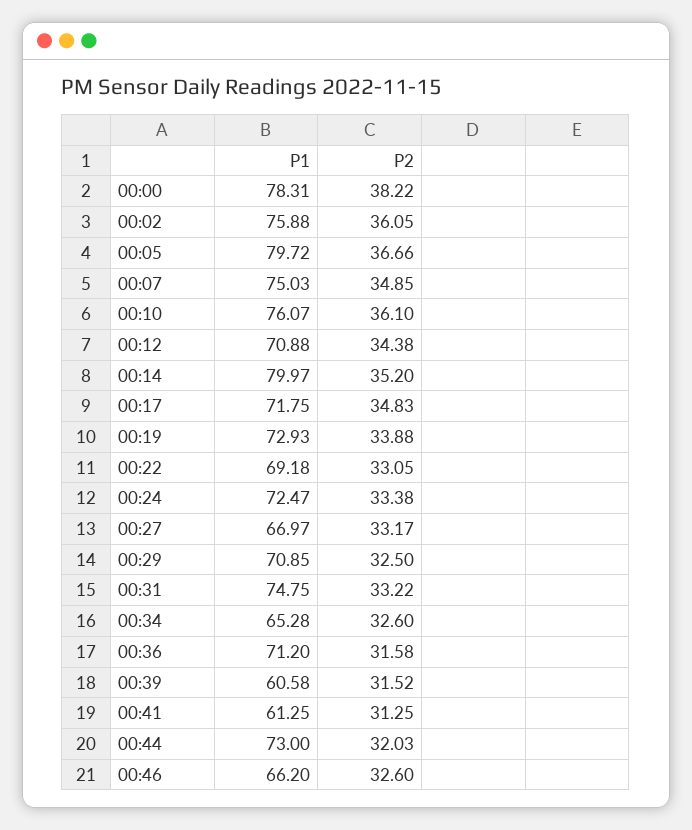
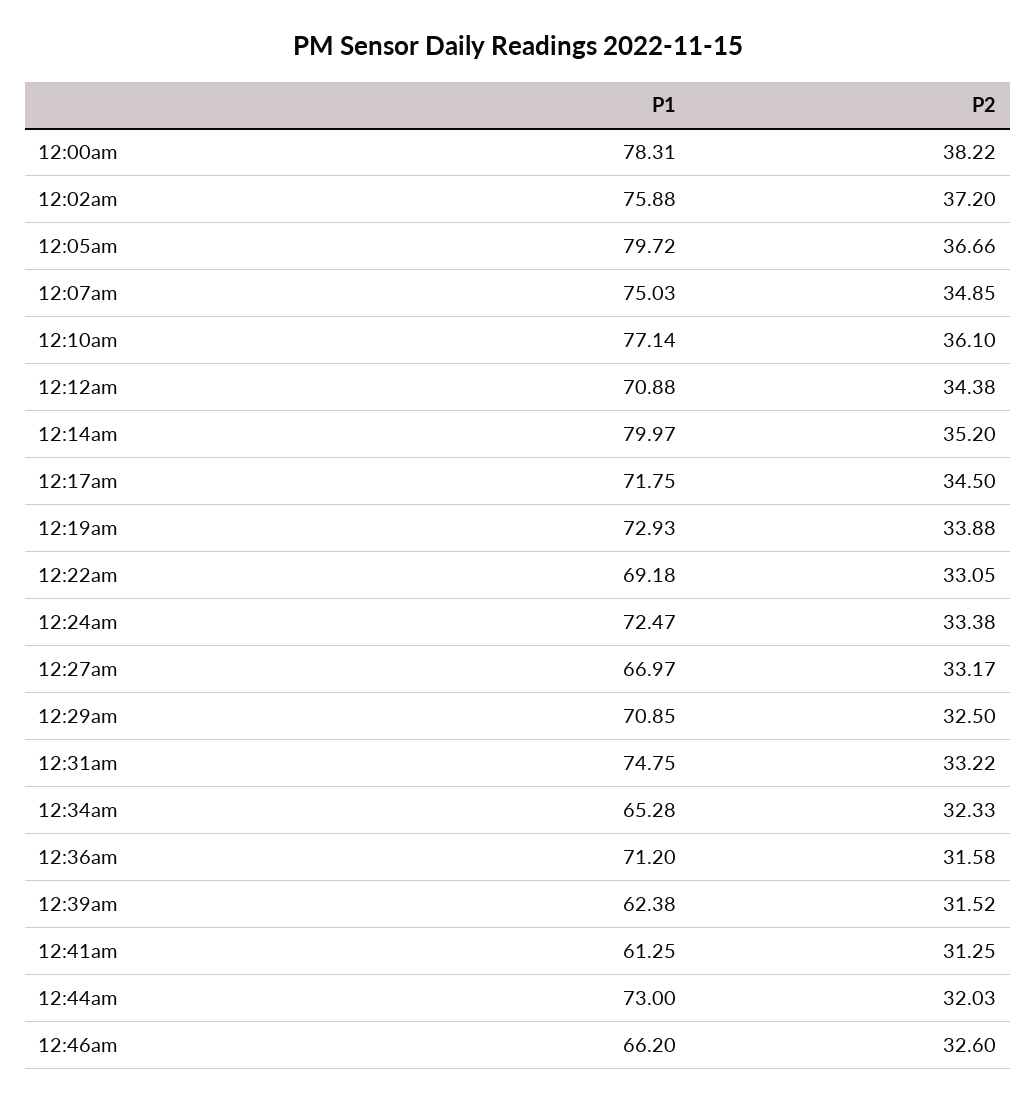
P2, 00:02: 36.05 -> 37.2
P1, 00:10: 76.07 -> 77.14
P2, 00:17: 34.83 -> 34.5
P2, 00:34: 32.6 -> 32.33
P1, 00:39: 60.58 -> 62.38

